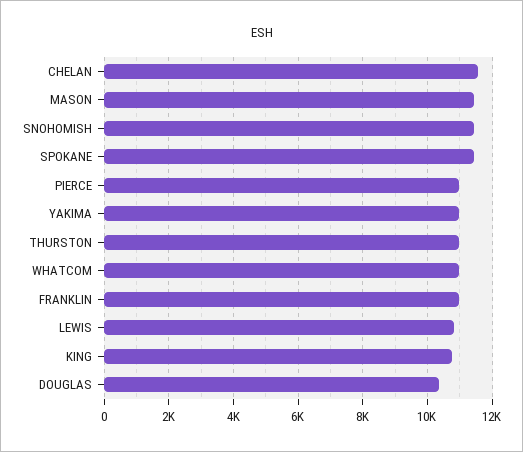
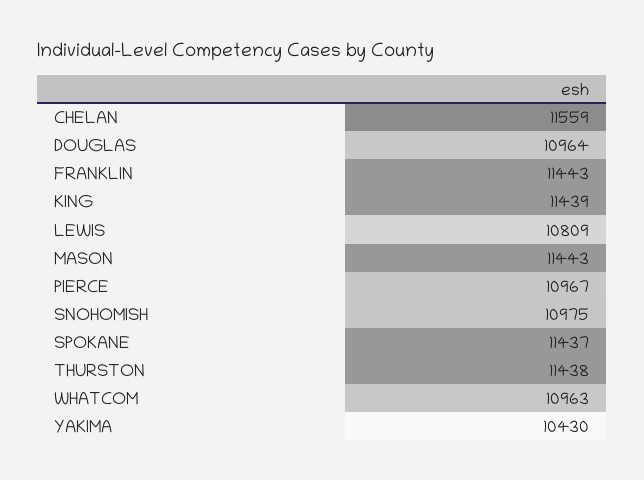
SNOHOMISH: 11400 -> 10975
YAKIMA: 11000 -> 10430
THURSTON: 11000 -> 11438
FRANKLIN: 11000 -> 11443
KING: 10800 -> 11439
DOUGLAS: 10400 -> 10964

